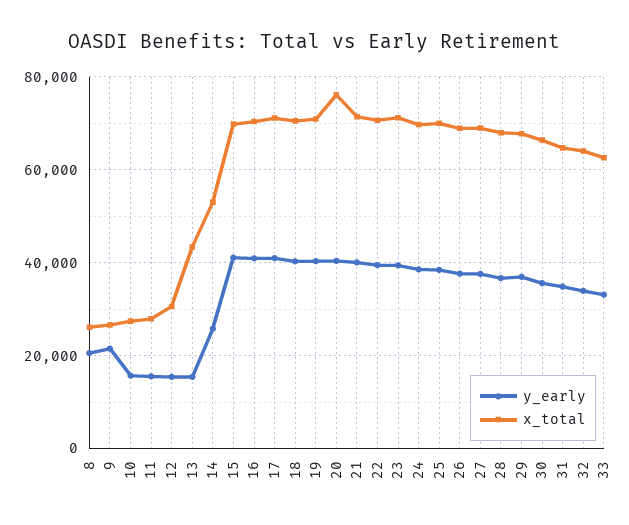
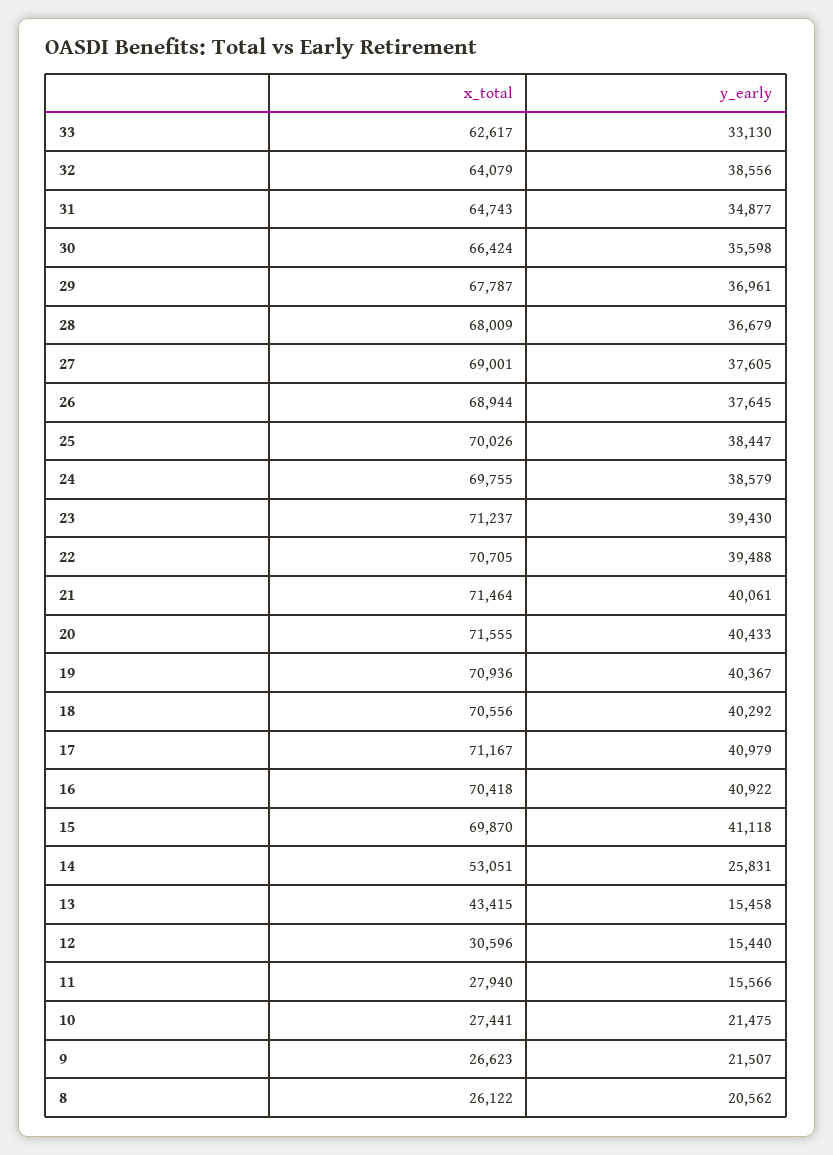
y_early, 10: 16000 -> 21475
x_total, 20: 76000 -> 71555
y_early, 32: 34000 -> 38556

